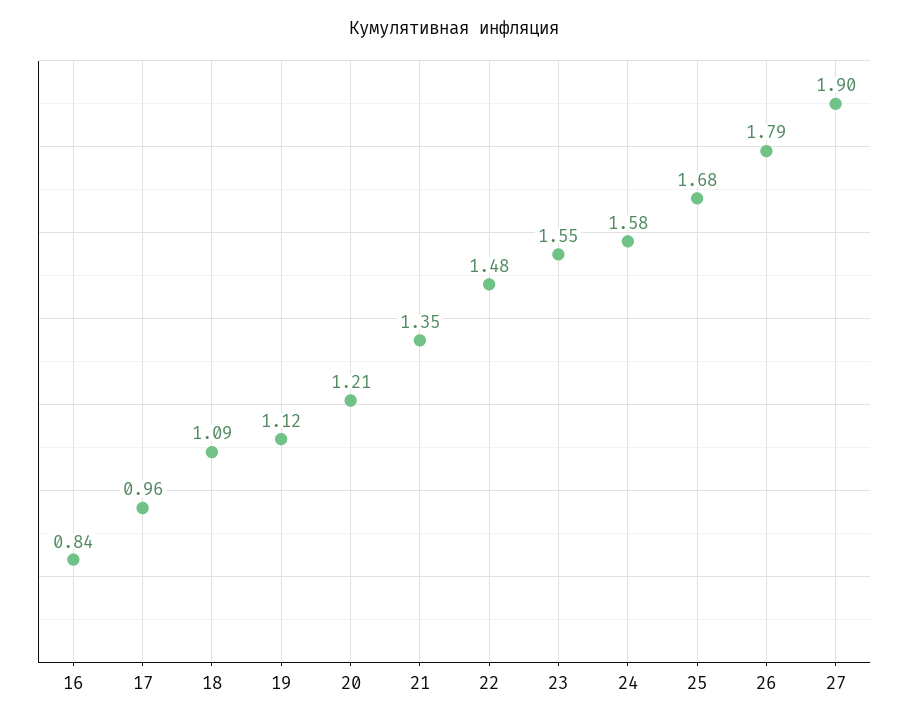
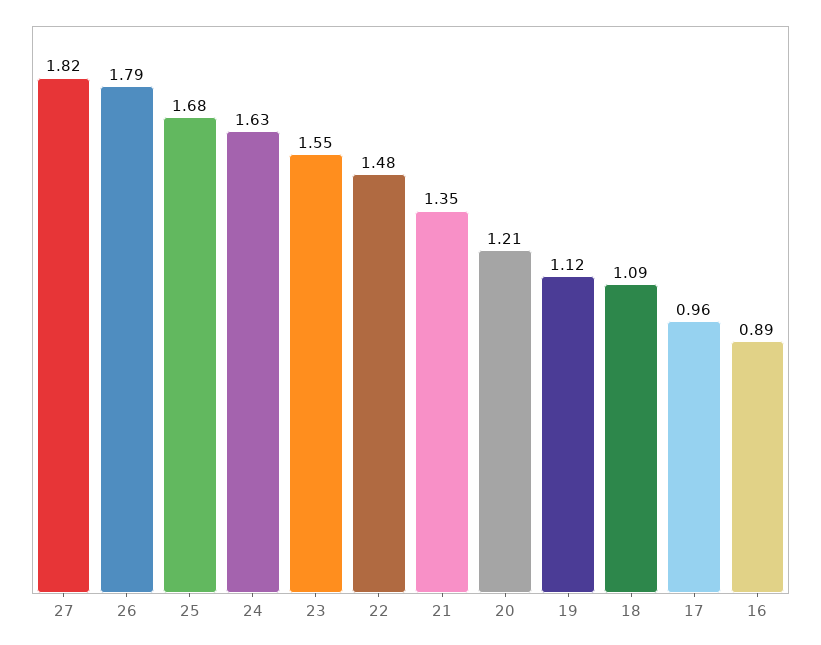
16: 0.84 -> 0.89
24: 1.58 -> 1.63
27: 1.9 -> 1.82

